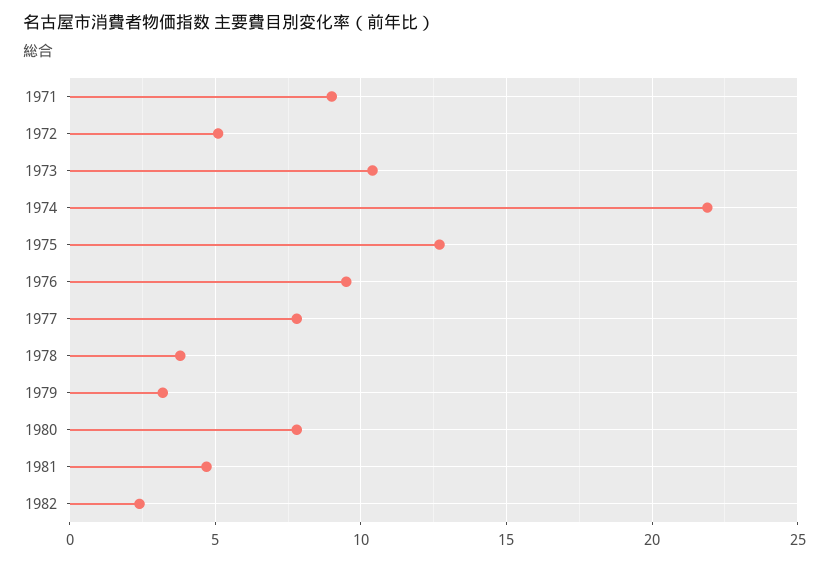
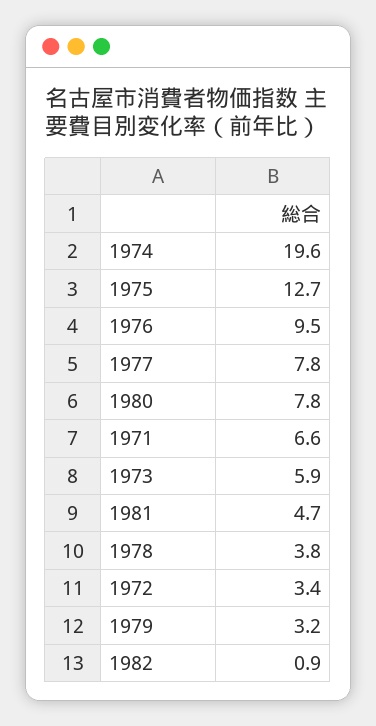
1971: 9 -> 6.6
1972: 5 -> 3.4
1973: 10.5 -> 5.9
1974: 22 -> 19.6
1982: 2.5 -> 0.9

